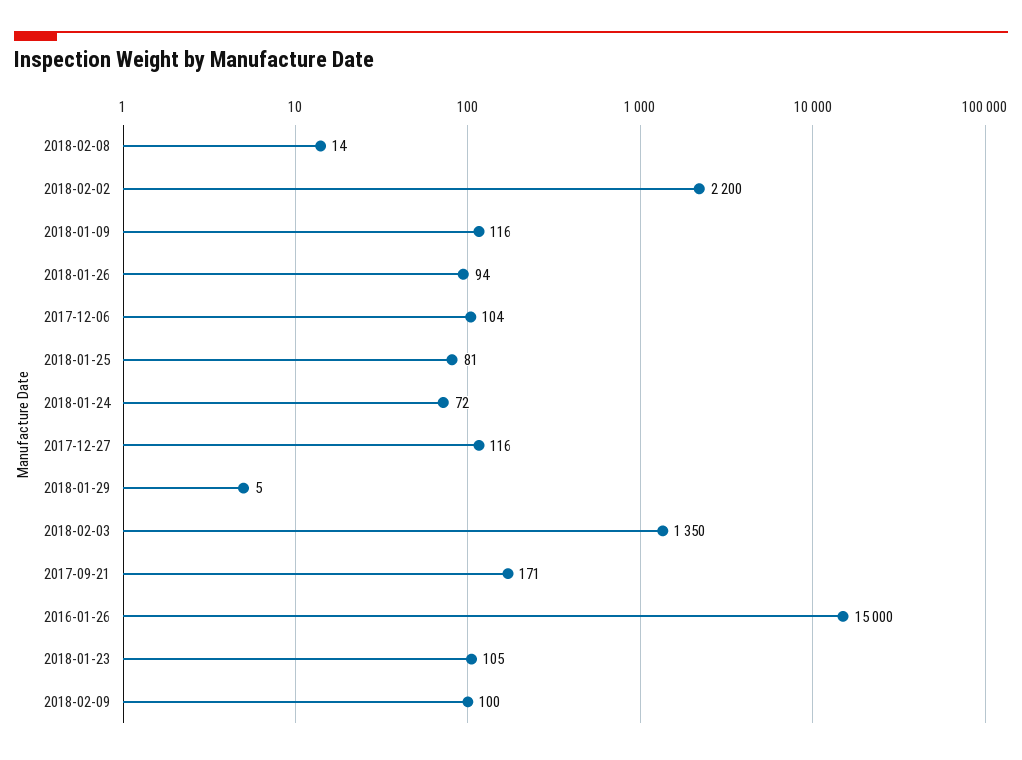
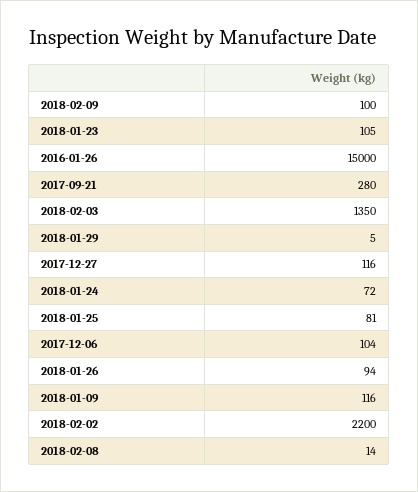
2017-09-21: 171 -> 280

